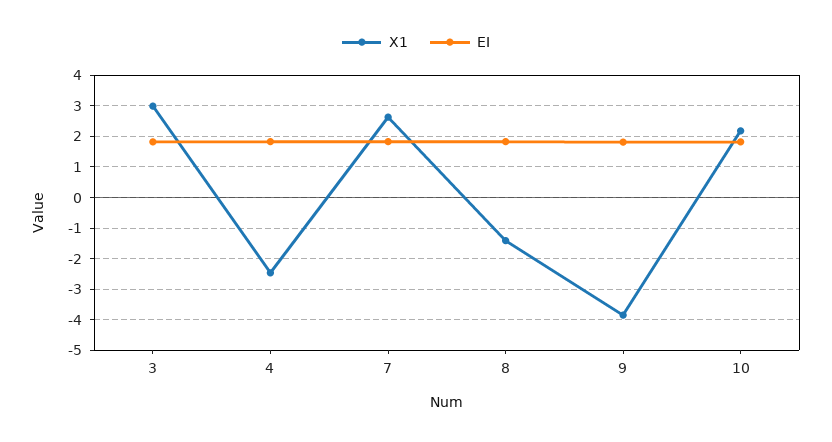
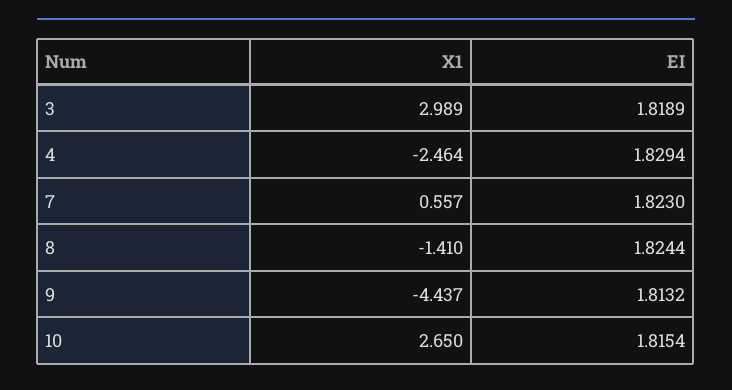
X1, 7: 2.6 -> 0.557
X1, 9: -3.8 -> -4.437
X1, 10: 2.2 -> 2.65

